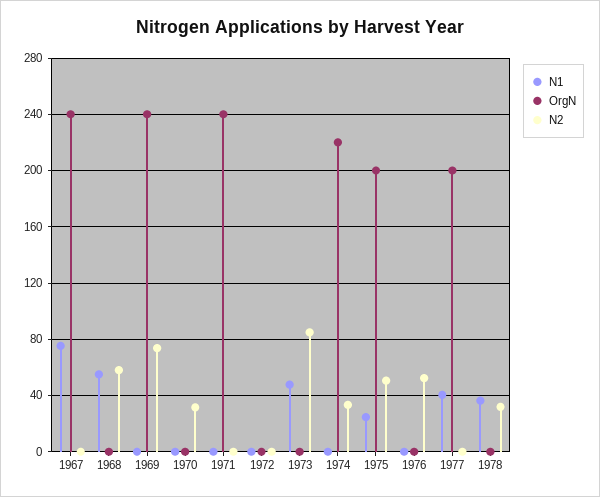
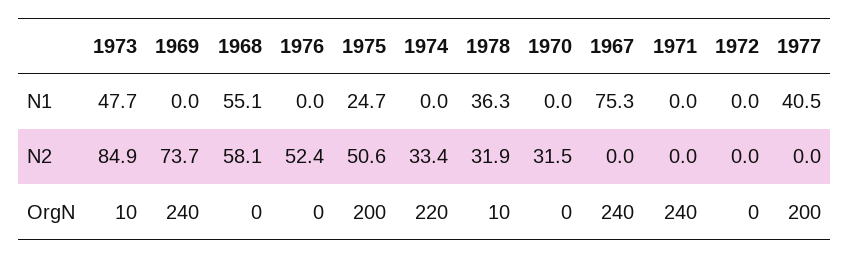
OrgN, 1973: 0 -> 10
OrgN, 1978: 0 -> 10

